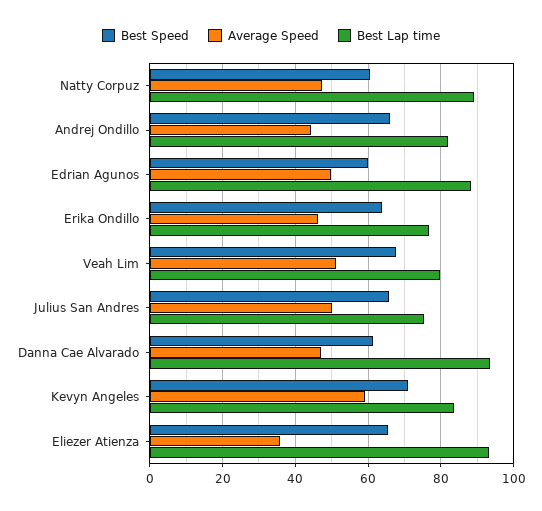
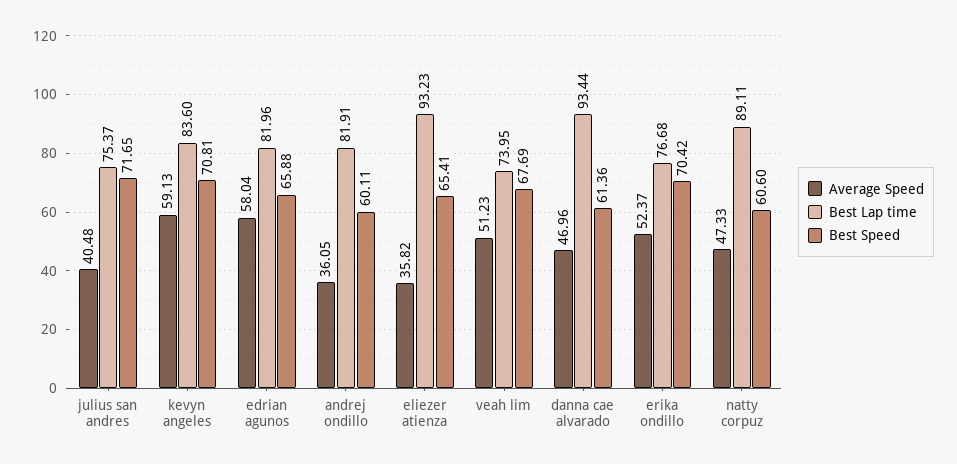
Best Speed, Andrej Ondillo: 66 -> 60.11
Average Speed, Andrej Ondillo: 44 -> 36.05
Best Speed, Edrian Agunos: 60 -> 65.88
Average Speed, Edrian Agunos: 50 -> 58.04
Best Lap time, Edrian Agunos: 88 -> 81.96
Best Speed, Erika Ondillo: 64 -> 70.42
Average Speed, Erika Ondillo: 46 -> 52.37
Best Lap time, Veah Lim: 80 -> 73.95
Best Speed, Julius San Andres: 66 -> 71.65
Average Speed, Julius San Andres: 50 -> 40.48

